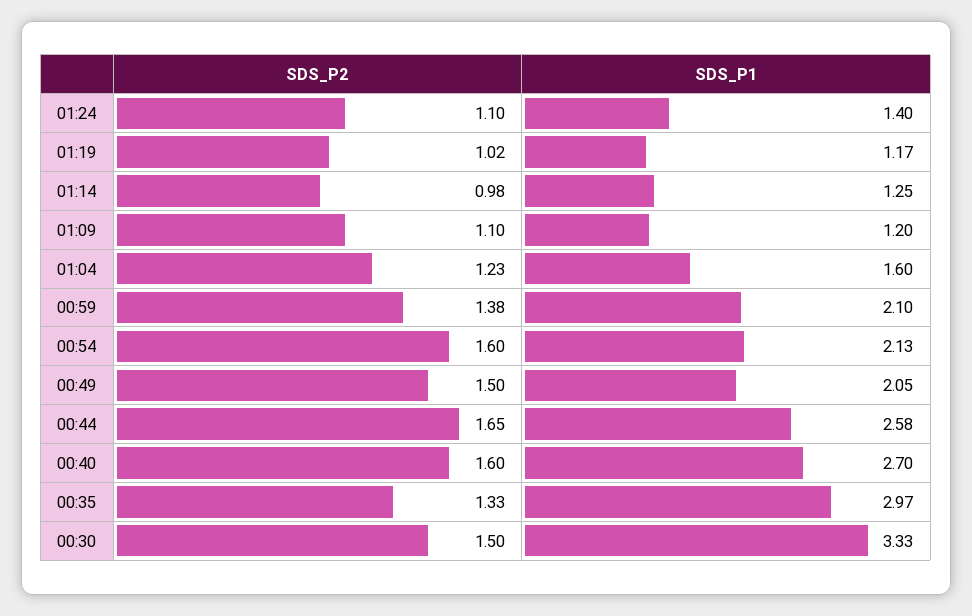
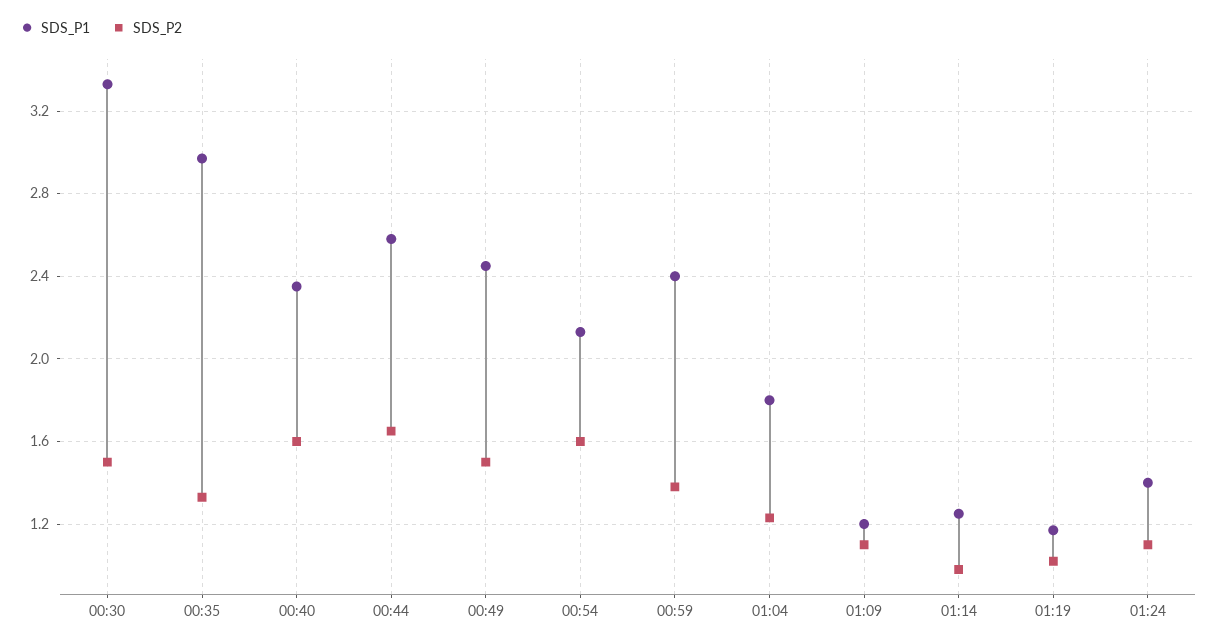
SDS_P1, 01:04: 1.6 -> 1.8
SDS_P1, 00:59: 2.1 -> 2.4
SDS_P1, 00:49: 2.05 -> 2.45
SDS_P1, 00:40: 2.7 -> 2.35

